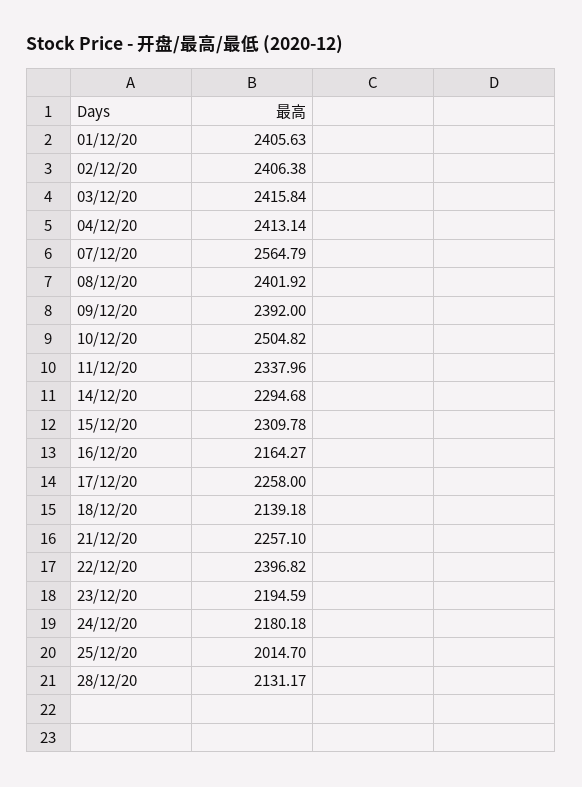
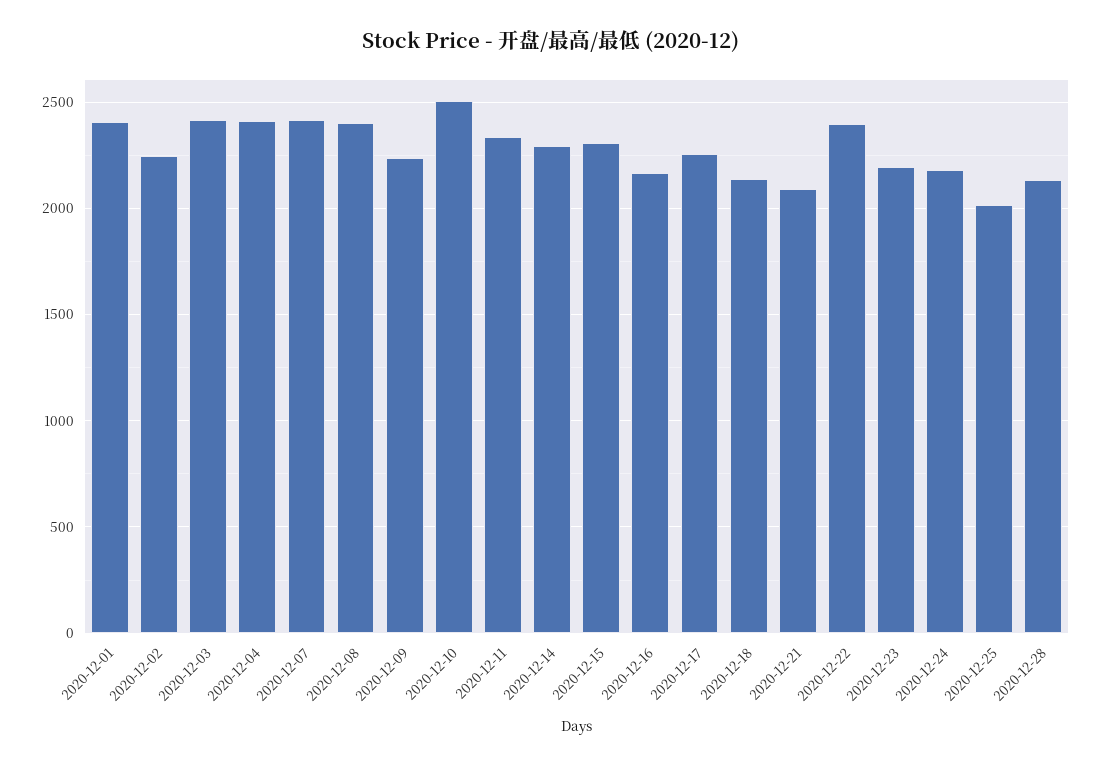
02/12/20: 2406.38 -> 2250
07/12/20: 2564.79 -> 2400
09/12/20: 2392 -> 2250
21/12/20: 2257.1 -> 2100

